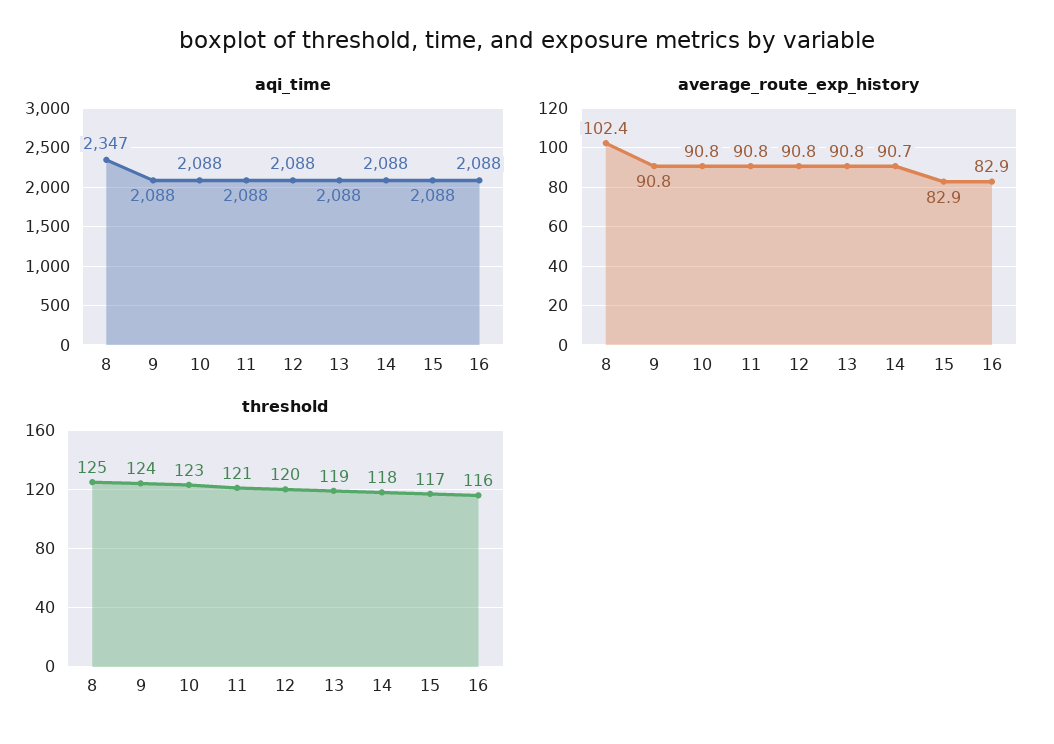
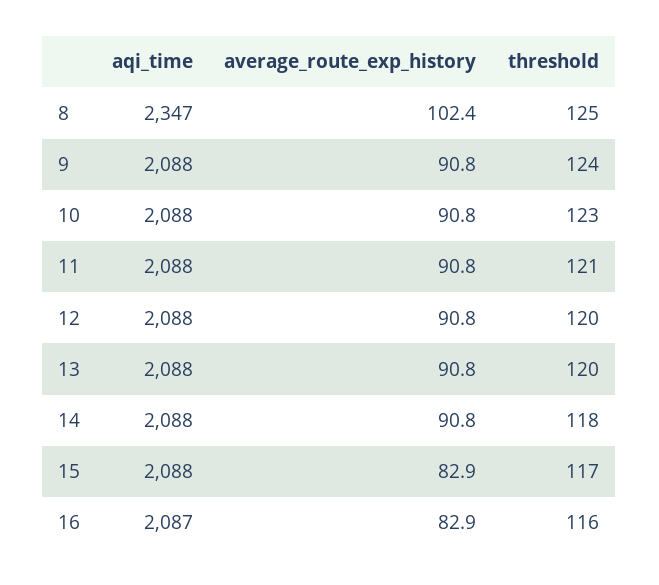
aqi_time, 16: 2088 -> 2087
average_route_exp_history, 14: 90.7 -> 90.8
threshold, 13: 119 -> 120

